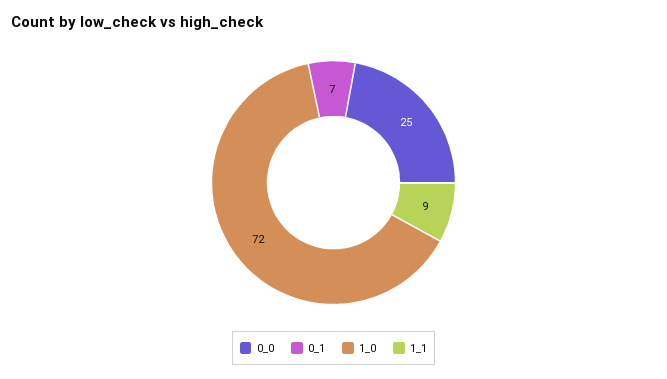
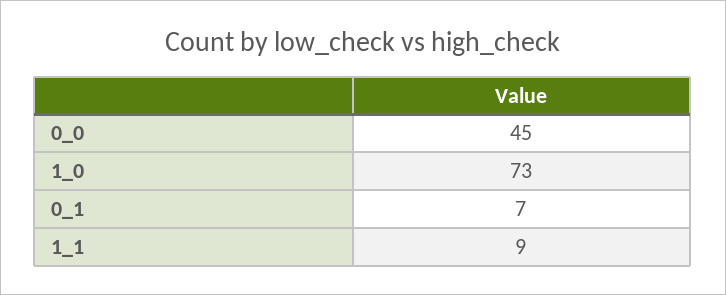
0_0: 25 -> 45
1_0: 72 -> 73

